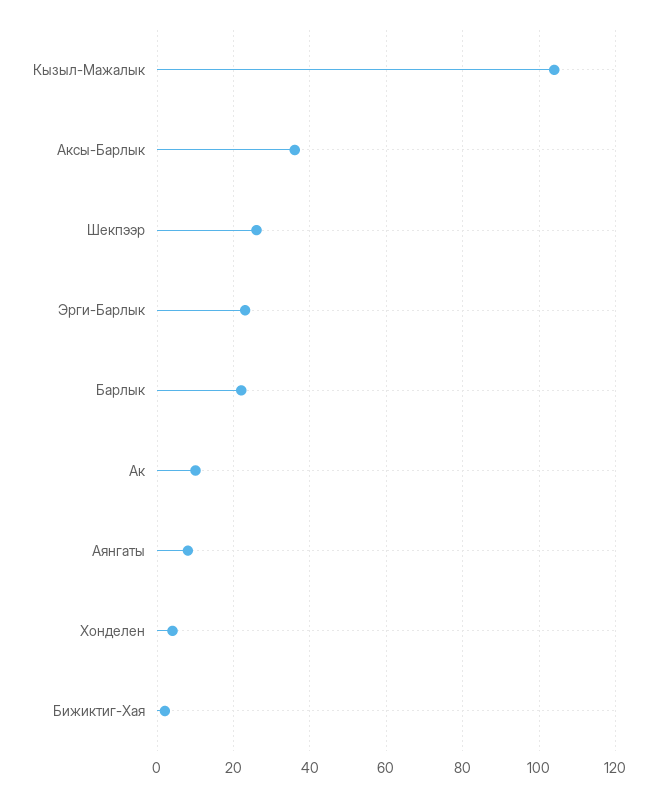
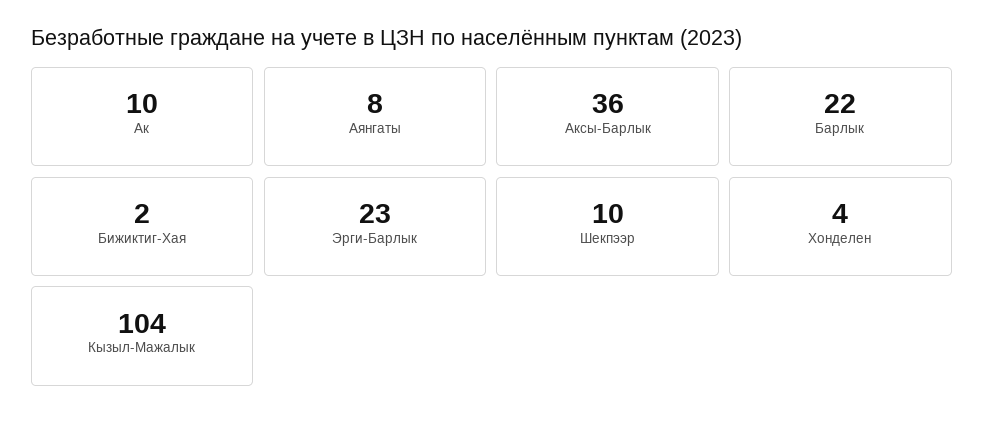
Шекпээр: 25 -> 10

